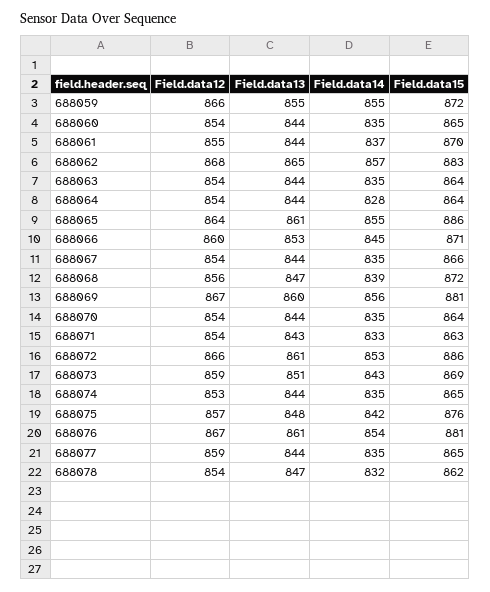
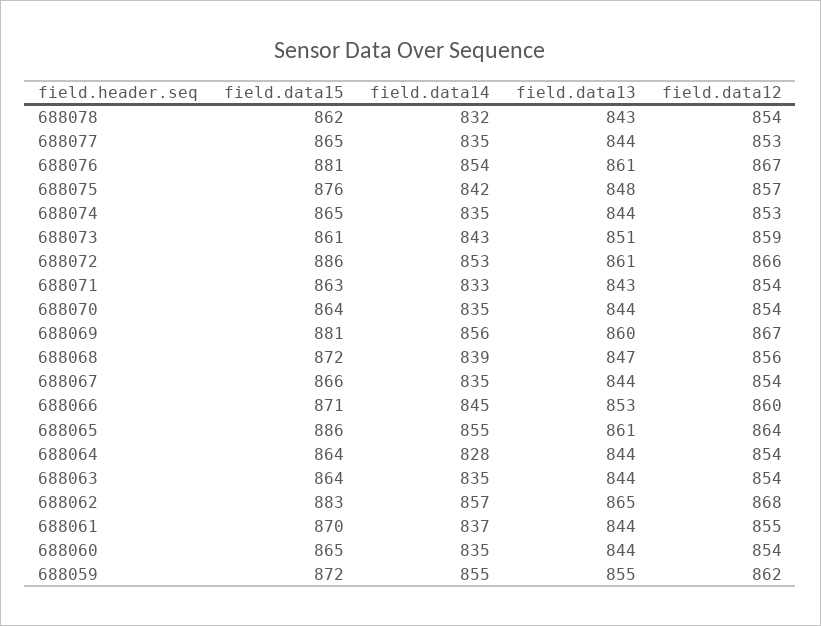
Field.data12, 688059: 866 -> 862
Field.data15, 688073: 869 -> 861
Field.data12, 688077: 859 -> 853
Field.data13, 688078: 847 -> 843

